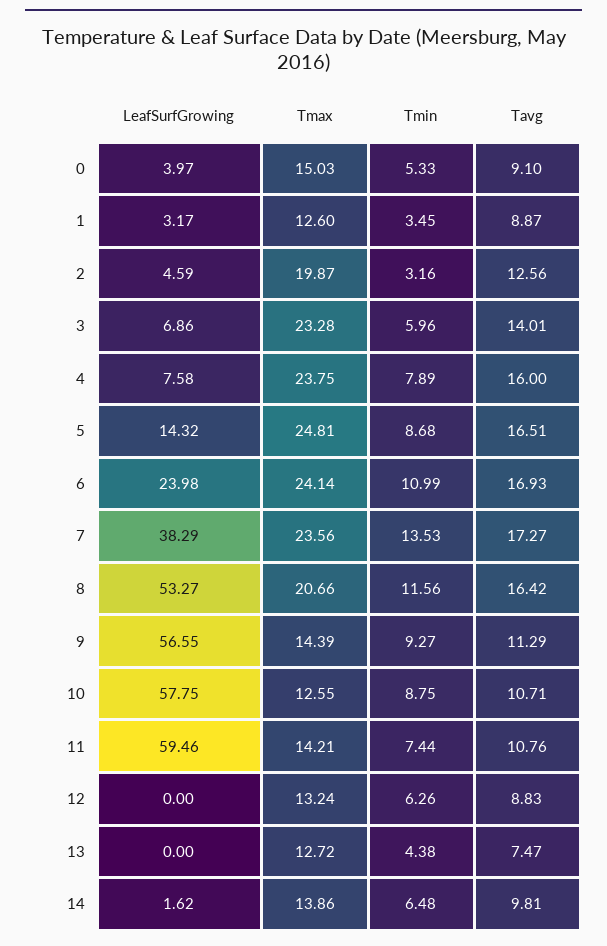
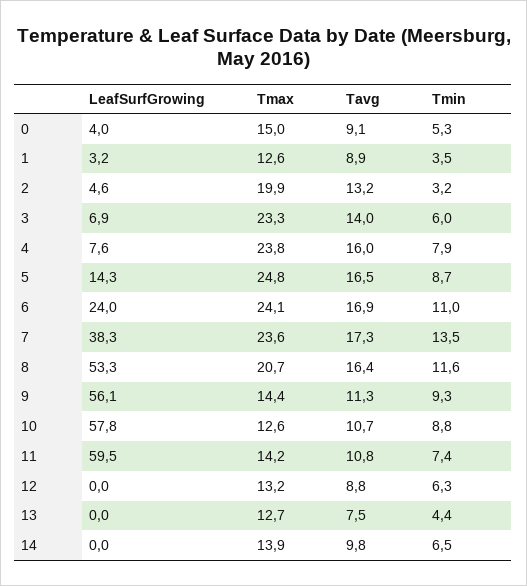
Tavg, 2: 12.56 -> 13.2
LeafSurfGrowing, 9: 56.55 -> 56.1
LeafSurfGrowing, 14: 1.62 -> 0

